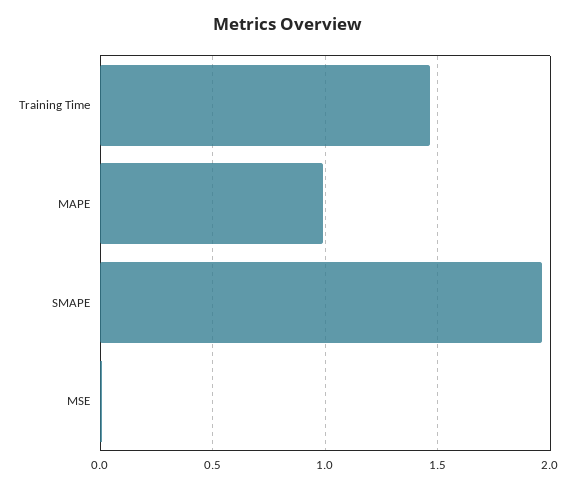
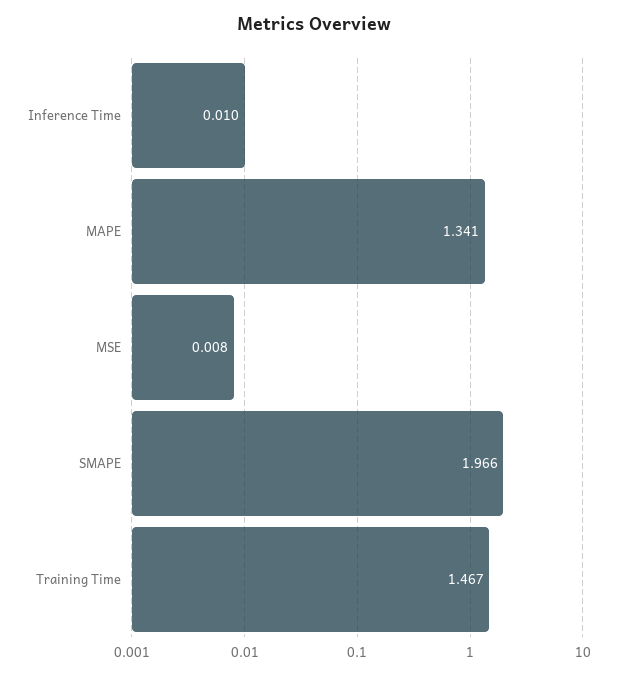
MAPE: 1 -> 1.341
Inference Time: none -> 0.01

